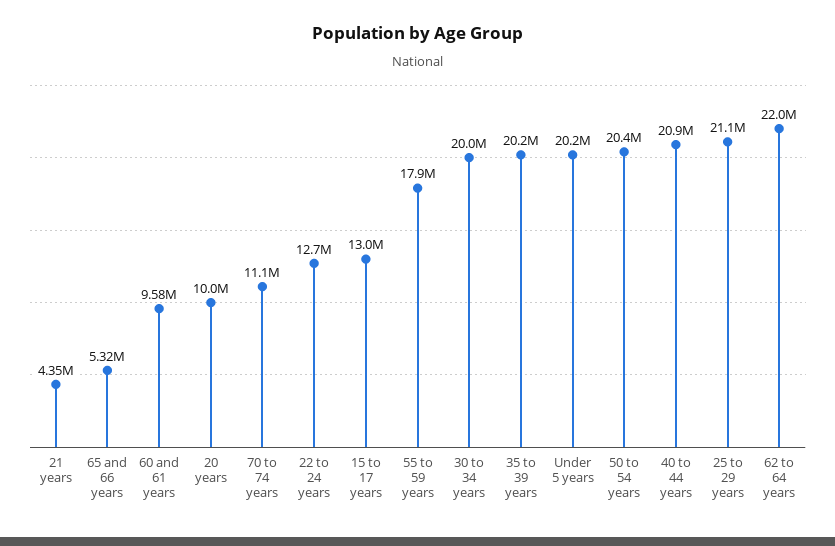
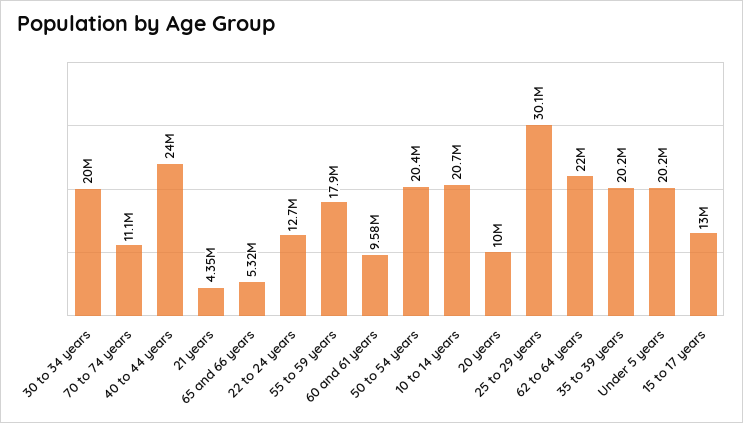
40 to 44 years: 20900000 -> 24000000
25 to 29 years: 21100000 -> 30100000
10 to 14 years: none -> 20700000

